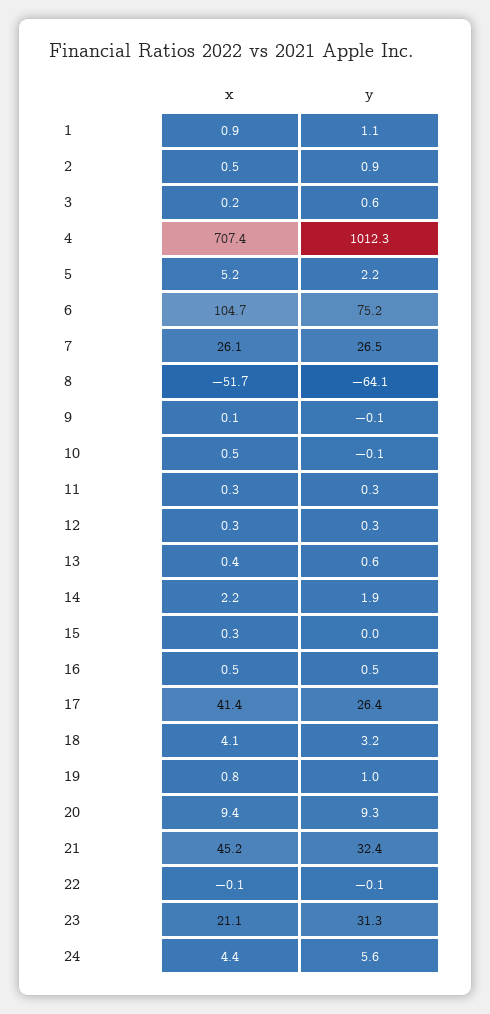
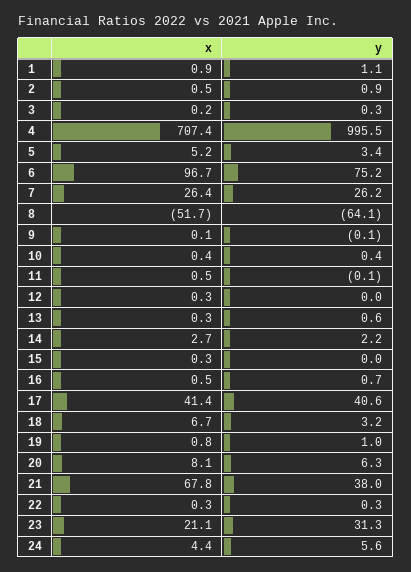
y, 3: 0.6 -> 0.3
y, 4: 1012.3 -> 995.5
y, 5: 2.2 -> 3.4
x, 6: 104.7 -> 96.7
x, 7: 26.1 -> 26.4
y, 7: 26.5 -> 26.2
x, 10: 0.5 -> 0.4
y, 10: -0.1 -> 0.4
x, 11: 0.3 -> 0.5
y, 11: 0.3 -> -0.1
y, 12: 0.3 -> 0
x, 13: 0.4 -> 0.3
x, 14: 2.2 -> 2.7
y, 14: 1.9 -> 2.2
y, 16: 0.5 -> 0.7
y, 17: 26.4 -> 40.6
x, 18: 4.1 -> 6.7
x, 20: 9.4 -> 8.1
y, 20: 9.3 -> 6.3
x, 21: 45.2 -> 67.8
y, 21: 32.4 -> 38
x, 22: -0.1 -> 0.3
y, 22: -0.1 -> 0.3

